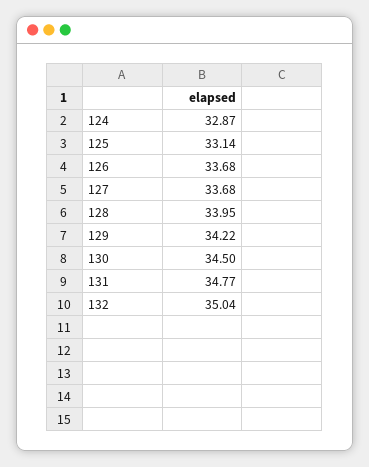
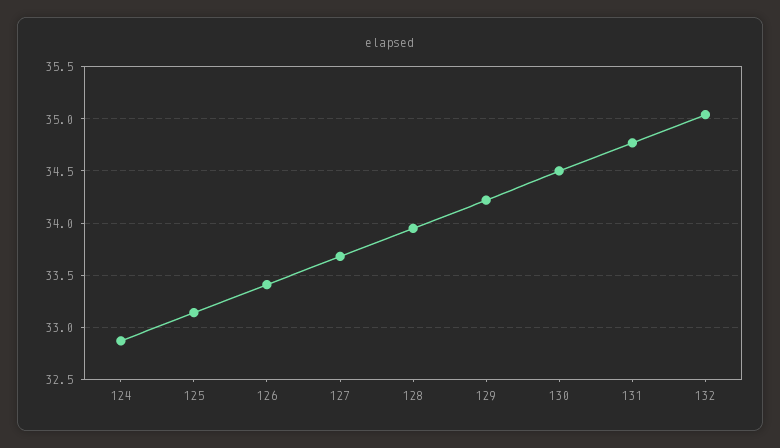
126: 33.68 -> 33.4

